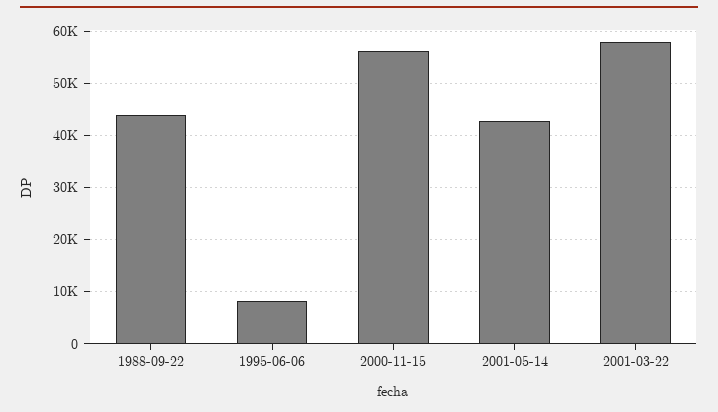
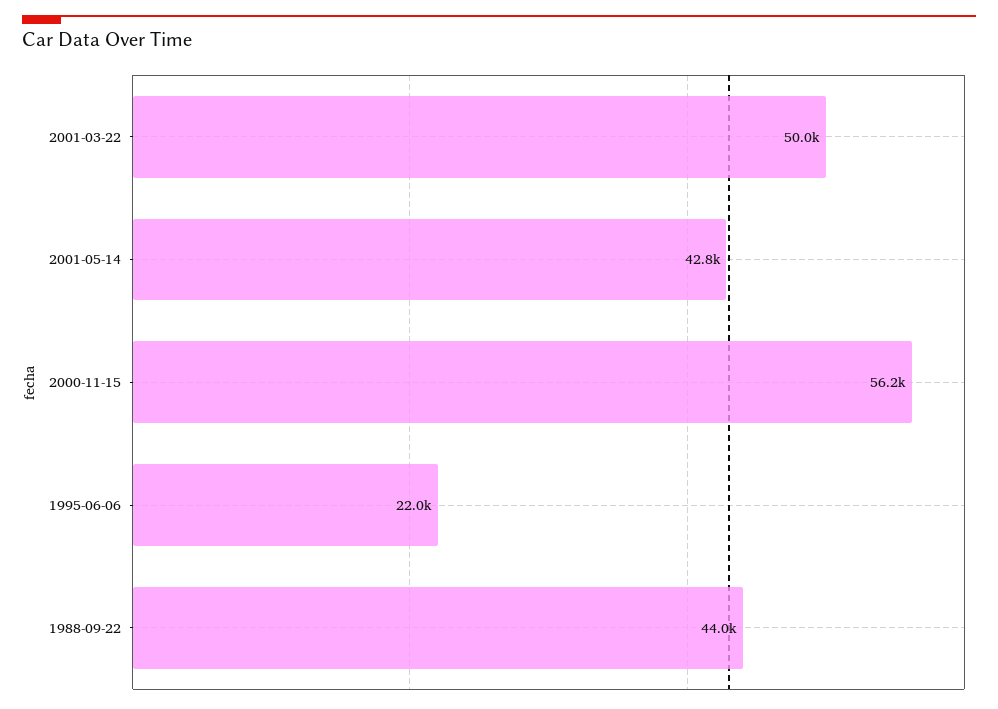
1995-06-06: 8000 -> 22000
2001-03-22: 58000 -> 50000

